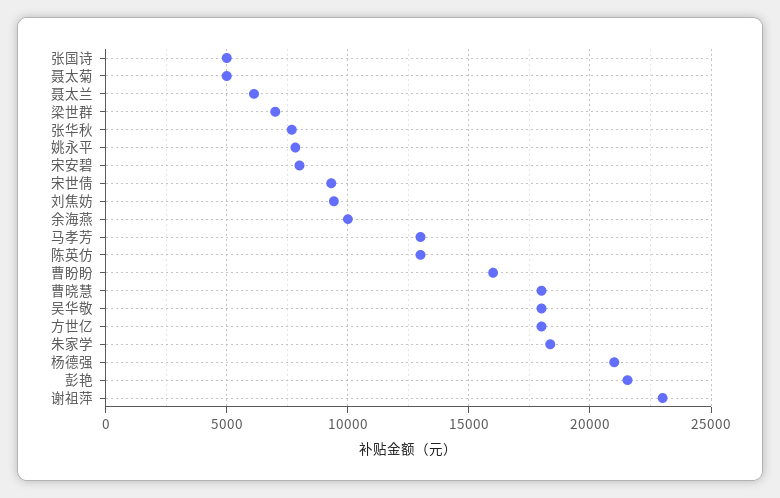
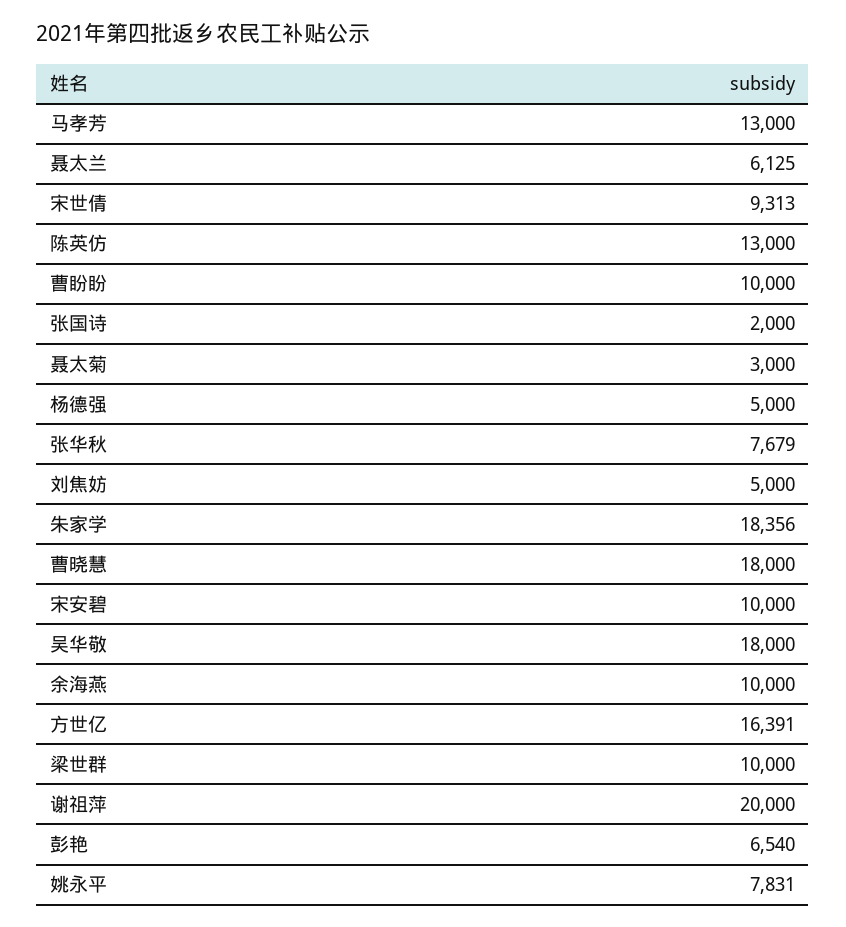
张国诗: 5000 -> 2000
聂太菊: 5000 -> 3000
梁世群: 7000 -> 10000
宋安碧: 8000 -> 10000
刘焦妨: 9500 -> 5000
曹盼盼: 16000 -> 10000
方世亿: 18000 -> 16391
杨德强: 21000 -> 5000
彭艳: 21500 -> 6540
谢祖萍: 23000 -> 20000

